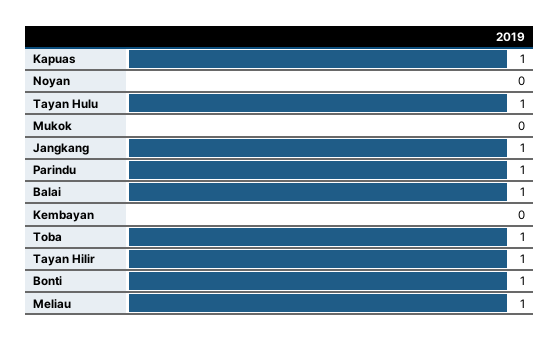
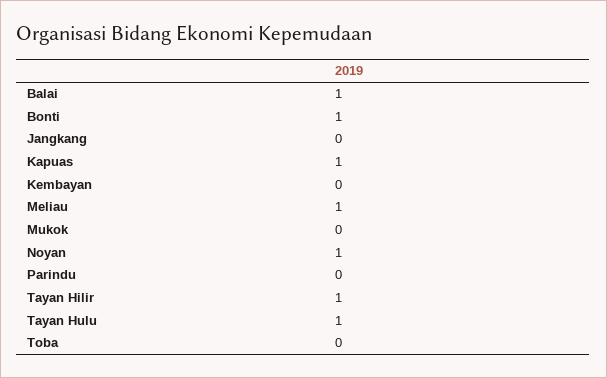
Noyan: 0 -> 1
Jangkang: 1 -> 0
Parindu: 1 -> 0
Toba: 1 -> 0

